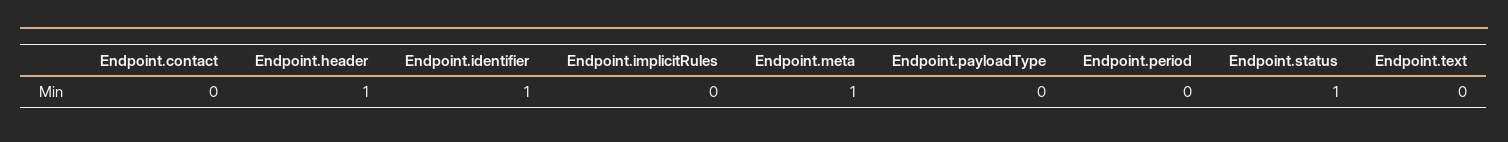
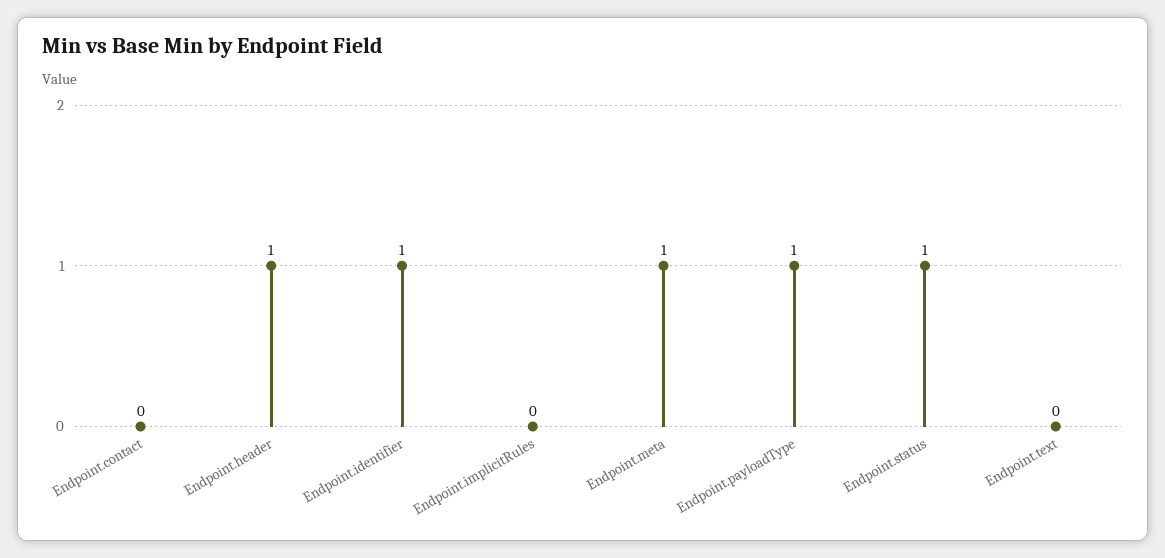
Endpoint.payloadType: 0 -> 1
Endpoint.period: 0 -> none

